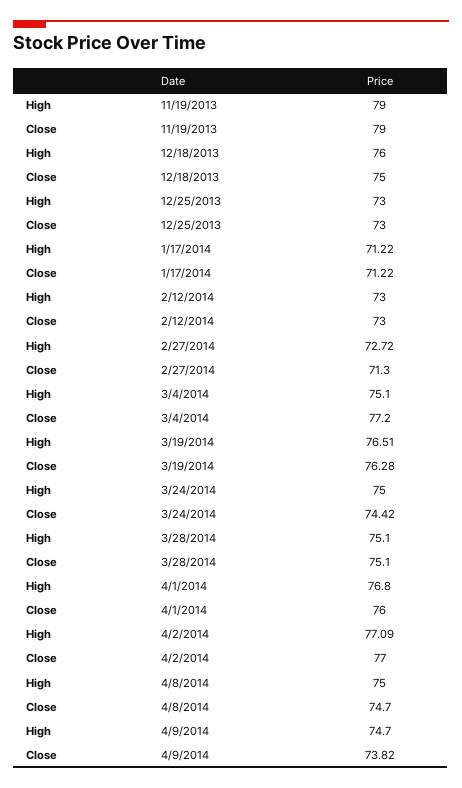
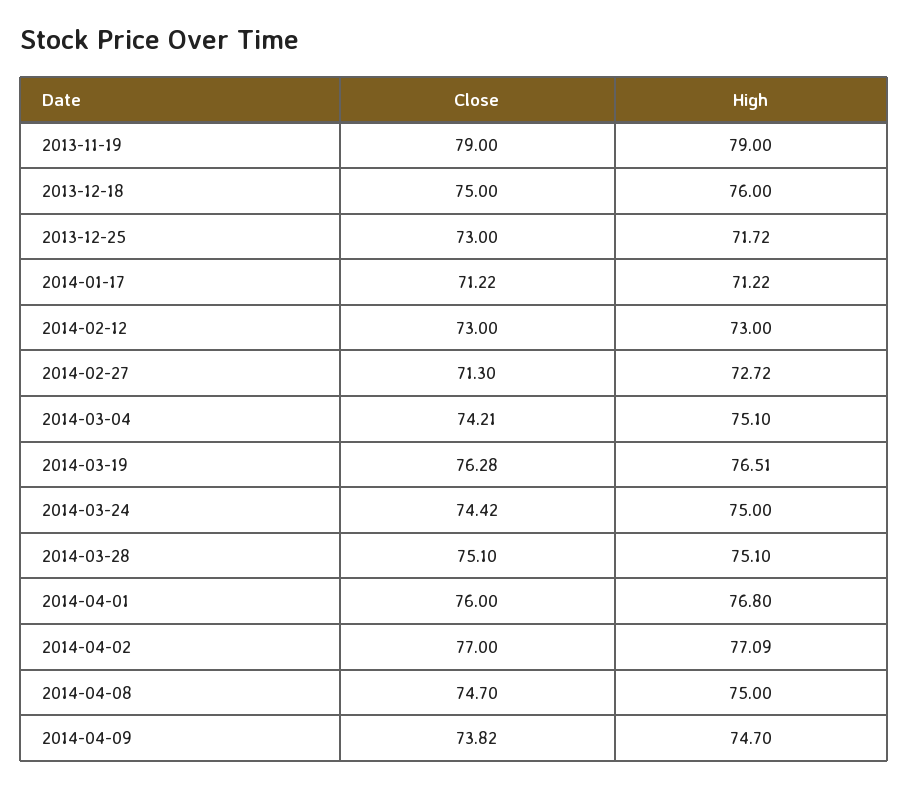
High, 12/25/2013: 73 -> 71.72
Close, 3/4/2014: 77.2 -> 74.21

